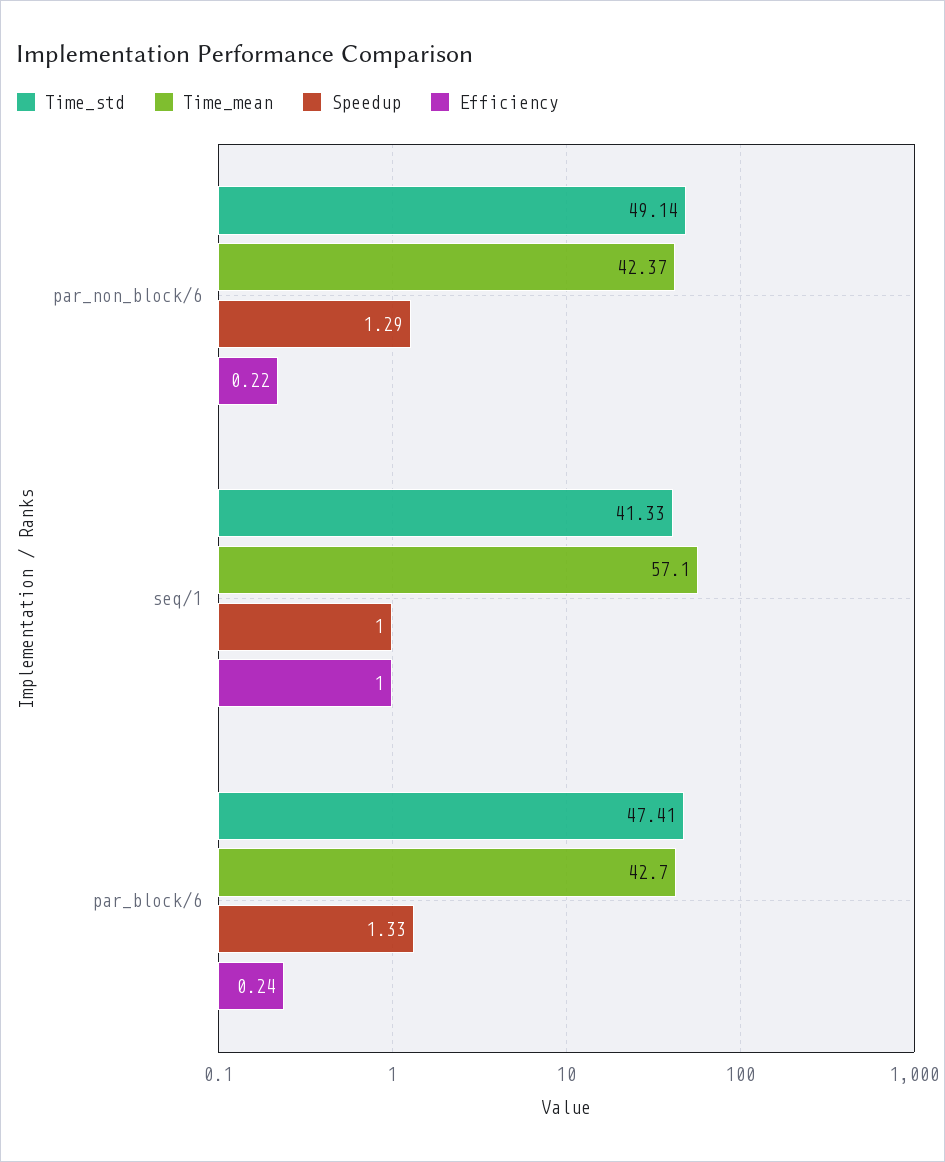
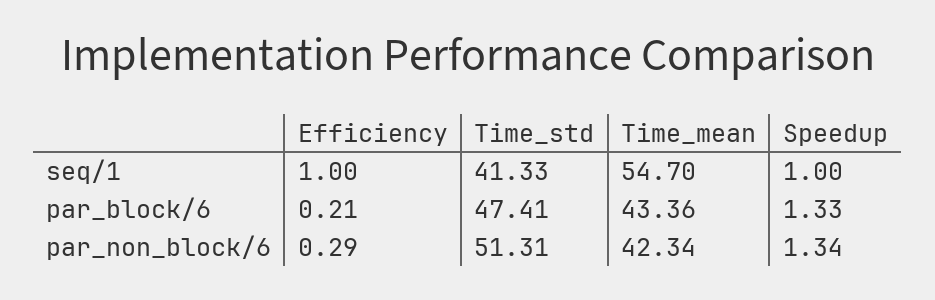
Time_std, par_non_block/6: 49.14 -> 51.31
Time_mean, par_non_block/6: 42.37 -> 42.34
Speedup, par_non_block/6: 1.29 -> 1.34
Efficiency, par_non_block/6: 0.22 -> 0.29
Time_mean, seq/1: 57.1 -> 54.7
Time_mean, par_block/6: 42.7 -> 43.36
Efficiency, par_block/6: 0.24 -> 0.21

